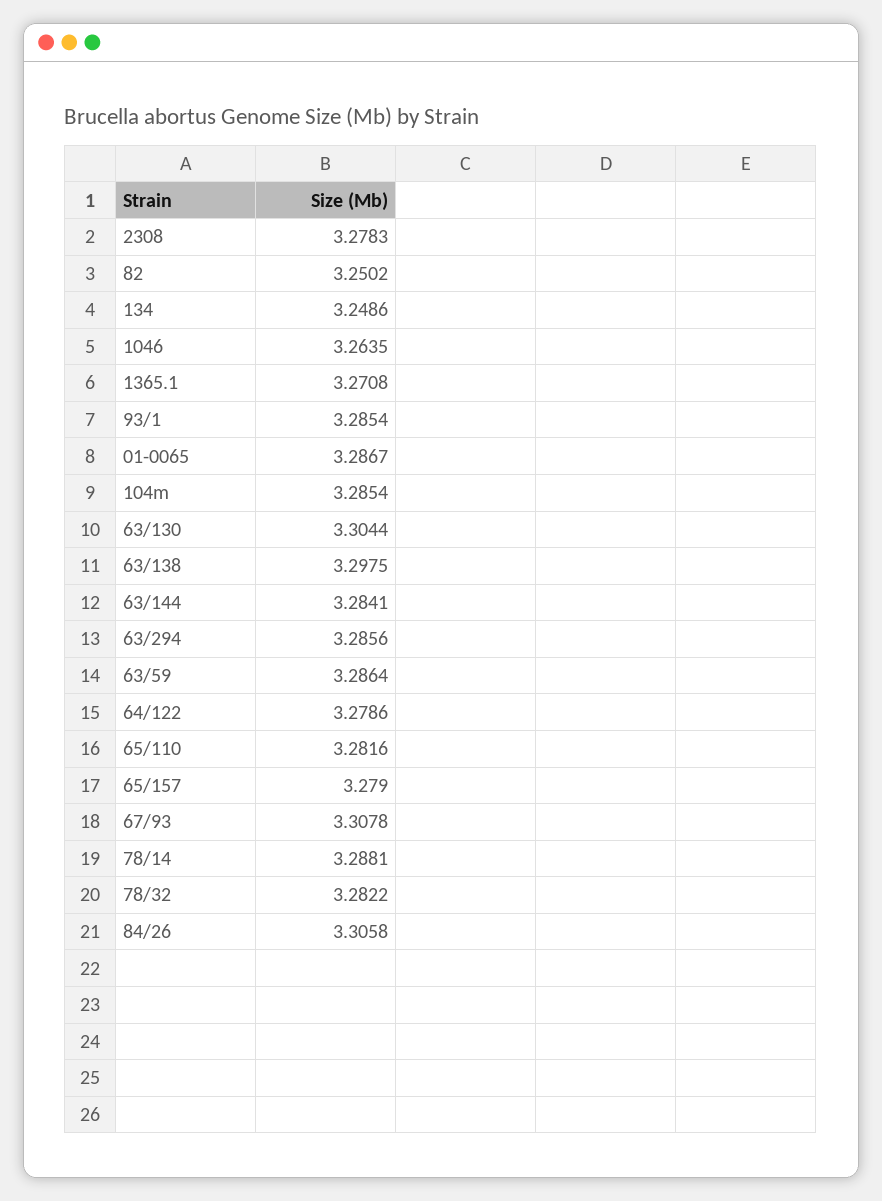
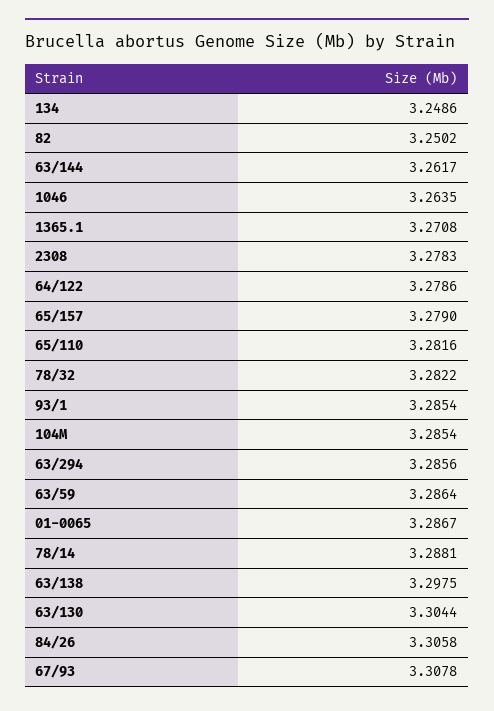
63/144: 3.2841 -> 3.2617

